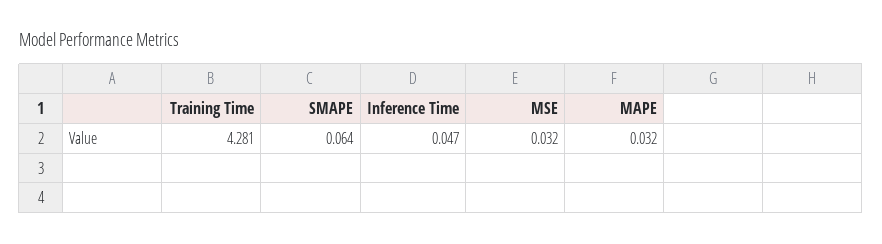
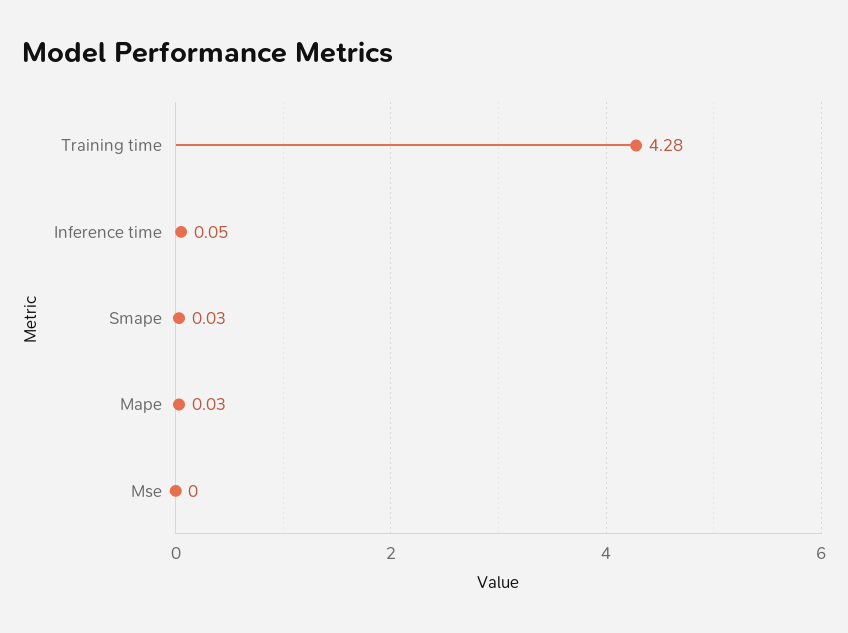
SMAPE: 0.064 -> 0.03
MSE: 0.032 -> 0

